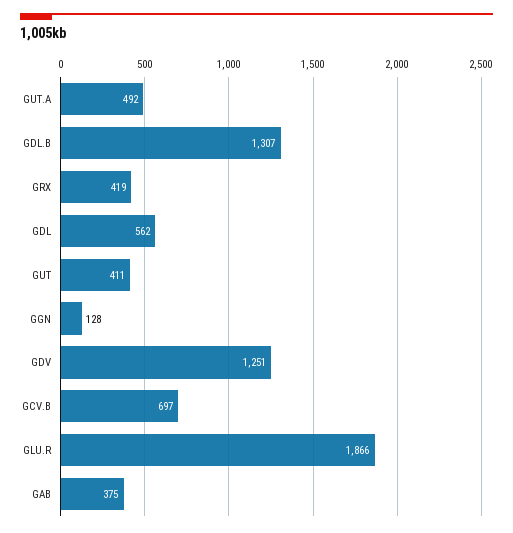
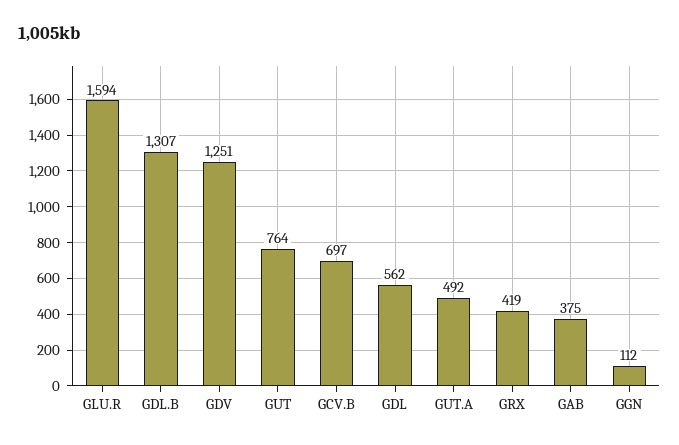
GUT: 411 -> 764
GGN: 128 -> 112
GLU.R: 1866 -> 1594

